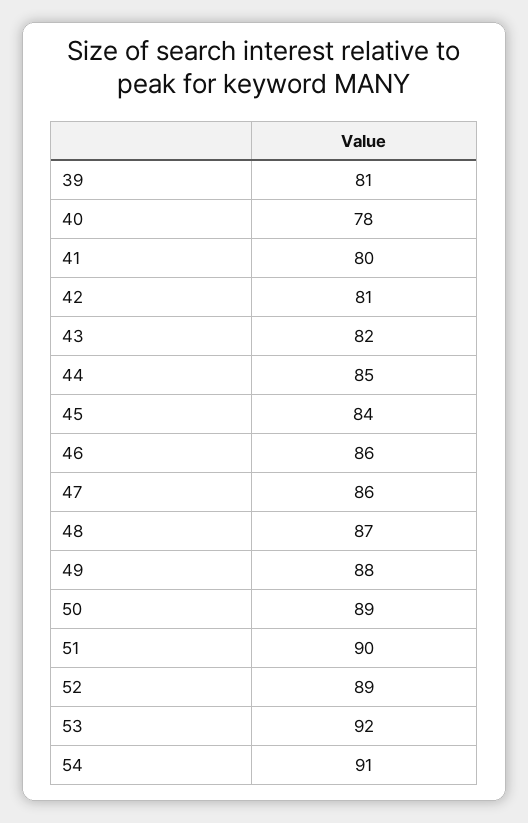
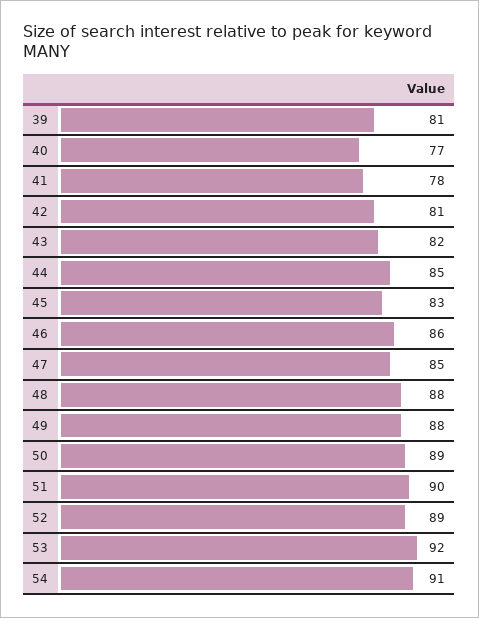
40: 78 -> 77
41: 80 -> 78
45: 84 -> 83
47: 86 -> 85
48: 87 -> 88

